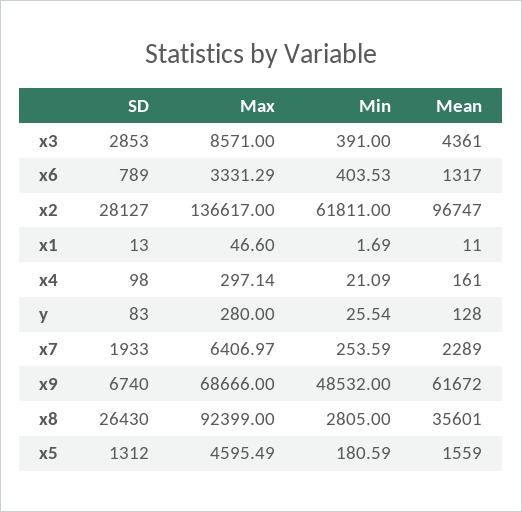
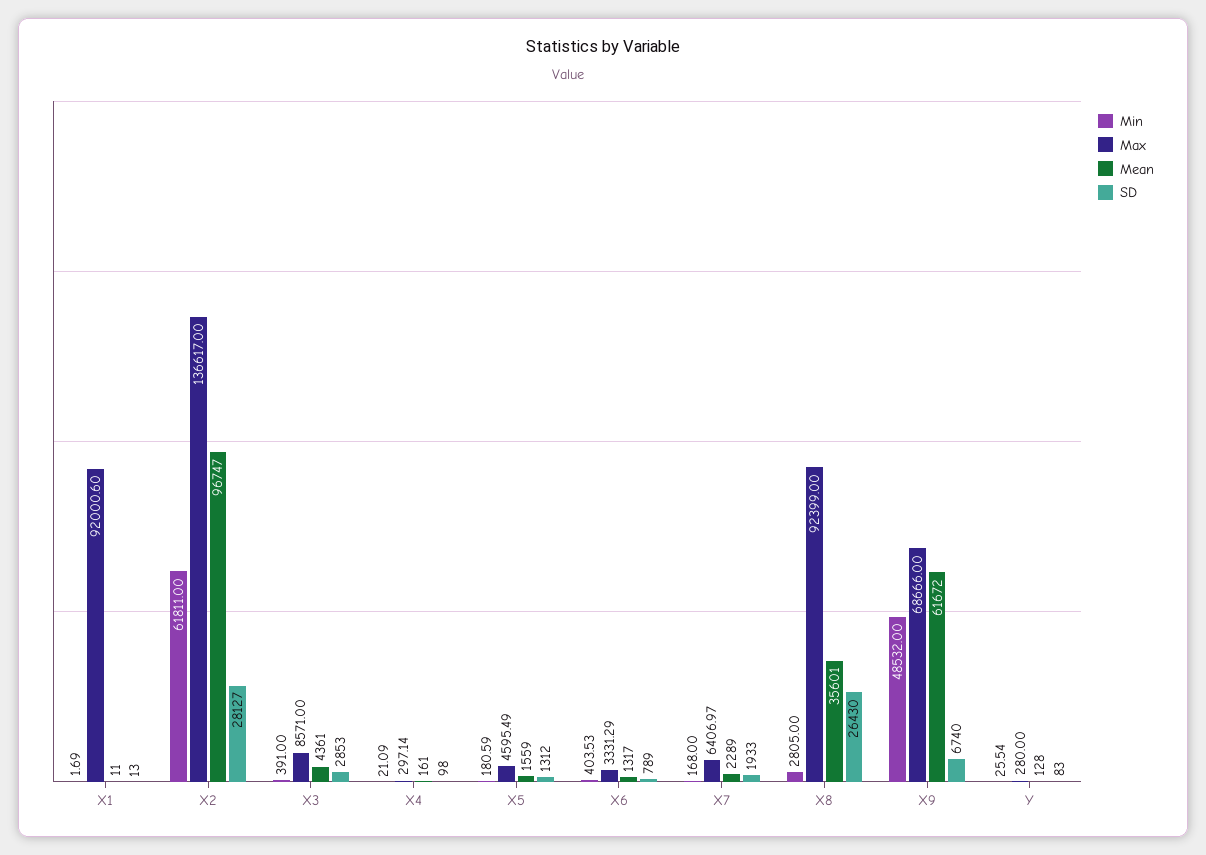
Max, x1: 46.6 -> 92000.6
Min, x7: 253.59 -> 168

